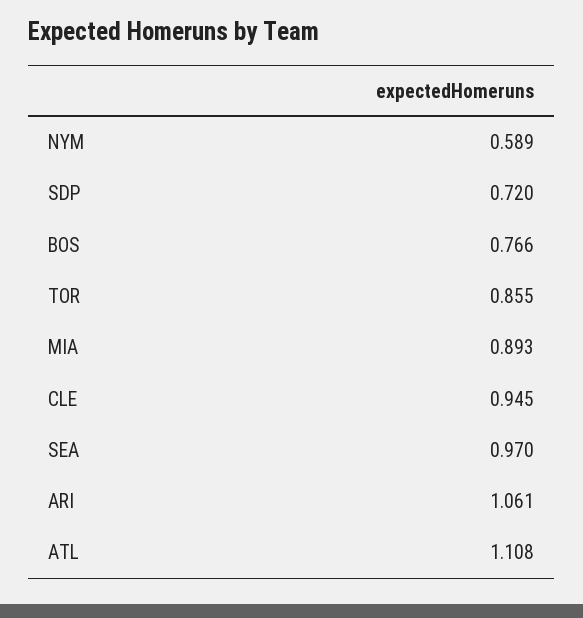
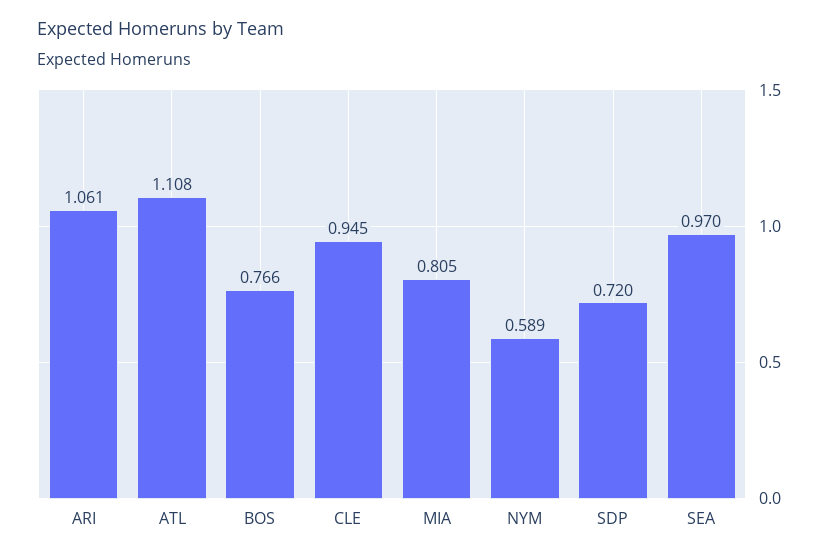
TOR: 0.855 -> none
MIA: 0.893 -> 0.805

